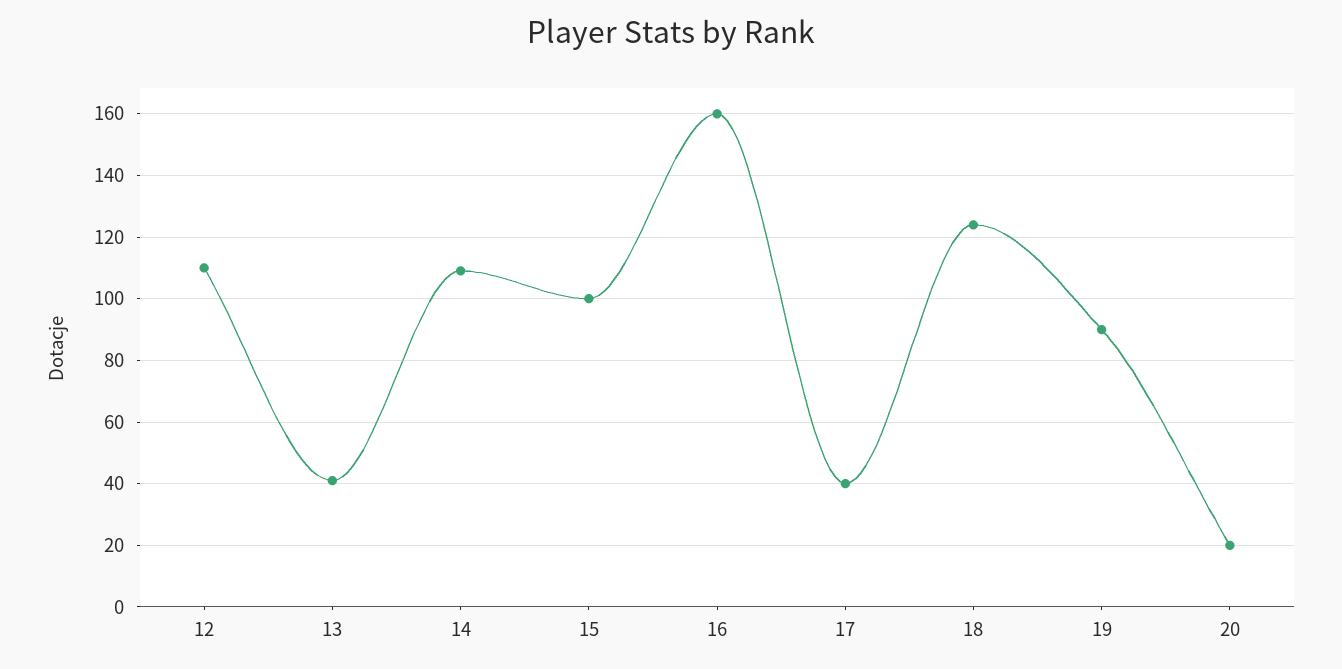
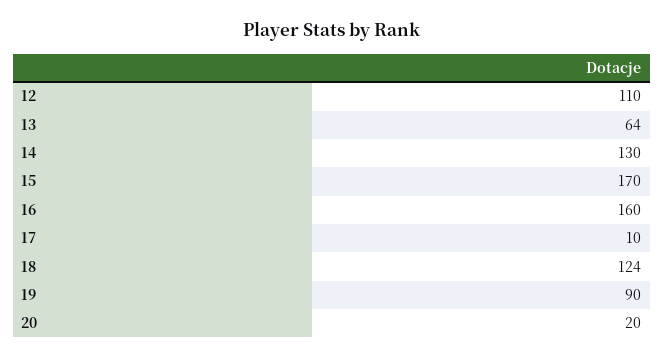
13: 40 -> 64
14: 110 -> 130
15: 100 -> 170
17: 40 -> 10

